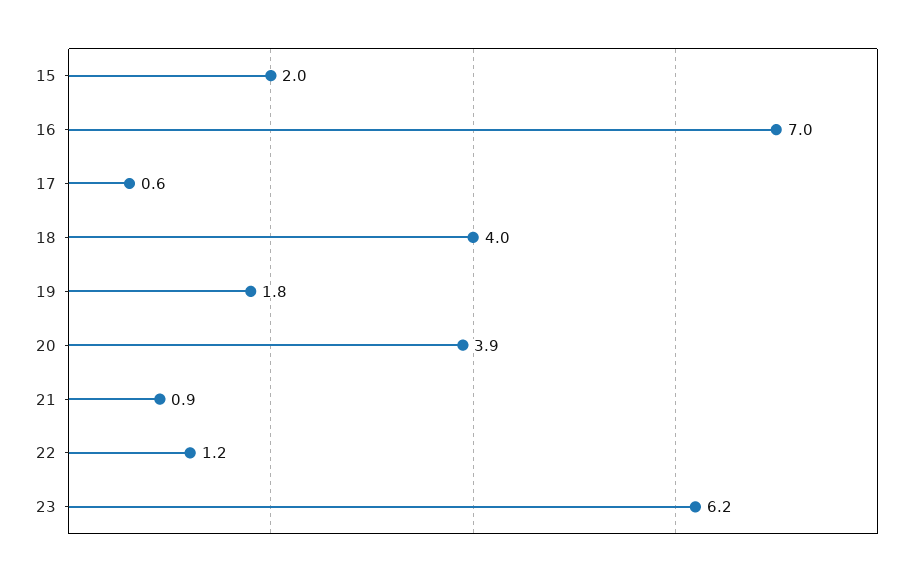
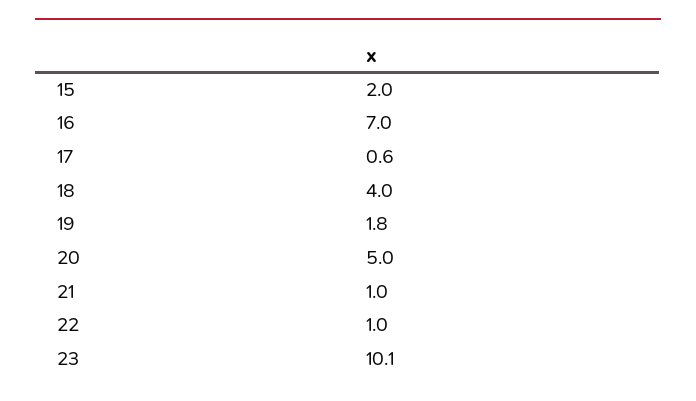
20: 3.9 -> 5
21: 0.9 -> 1
22: 1.2 -> 1
23: 6.2 -> 10.1

